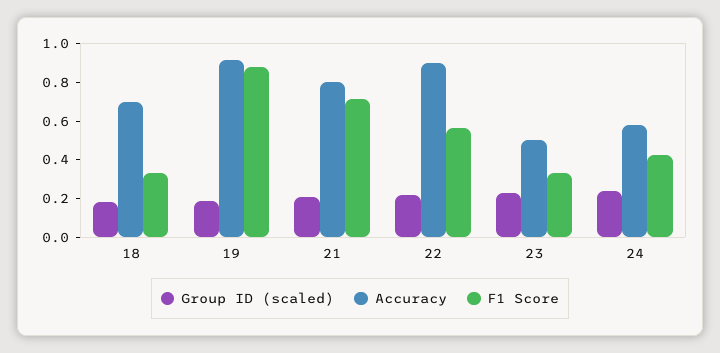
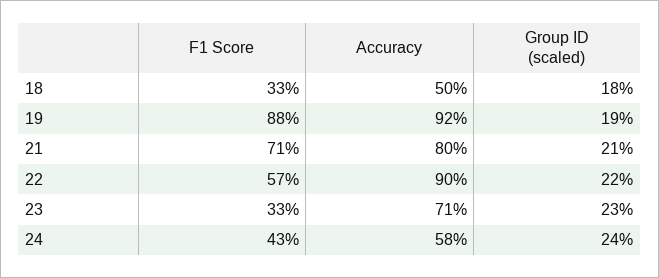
Accuracy, 18: 0.7 -> 0.5
Accuracy, 23: 0.5 -> 0.71

